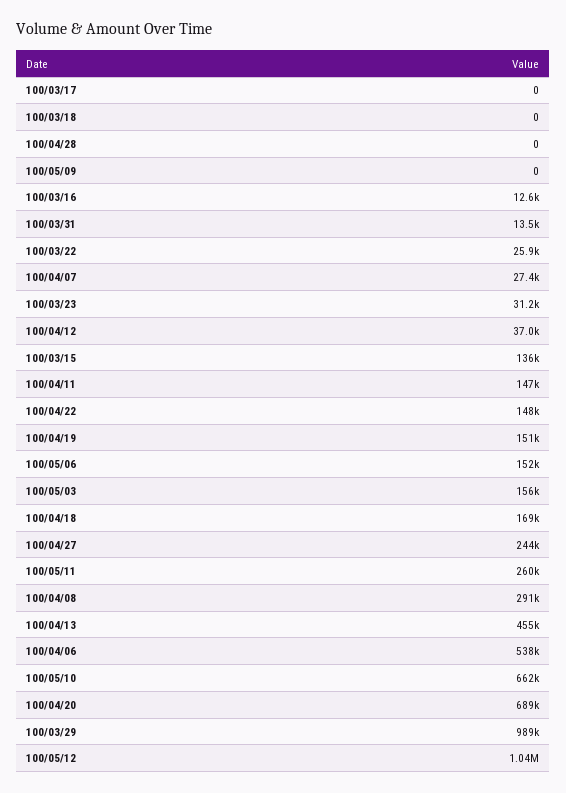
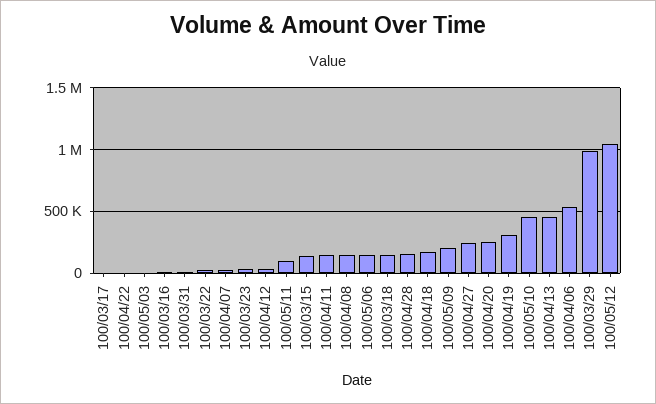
100/03/18: 0 -> 150000
100/04/28: 0 -> 150000
100/05/09: 0 -> 200000
100/04/22: 148000 -> 0
100/04/19: 151000 -> 300000
100/05/03: 156000 -> 0
100/05/11: 260000 -> 100000
100/04/08: 291000 -> 150000
100/05/10: 662000 -> 450000
100/04/20: 689000 -> 250000

